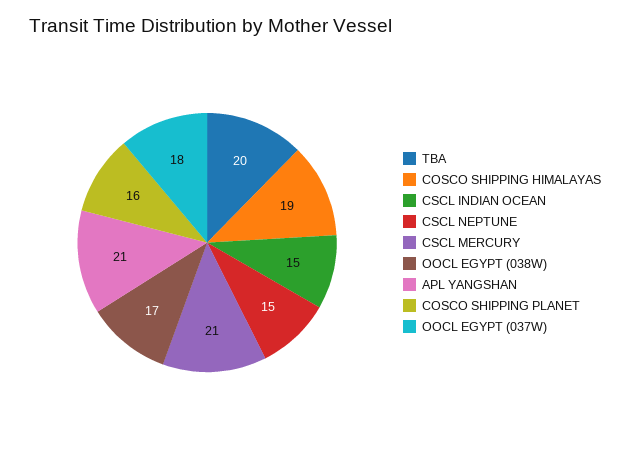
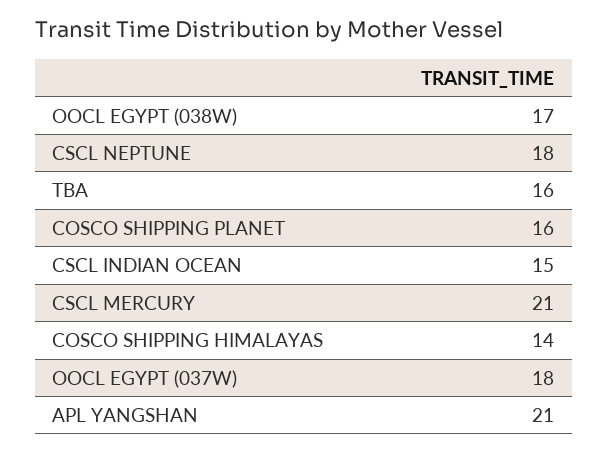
TBA: 20 -> 16
COSCO SHIPPING HIMALAYAS: 19 -> 14
CSCL NEPTUNE: 15 -> 18

